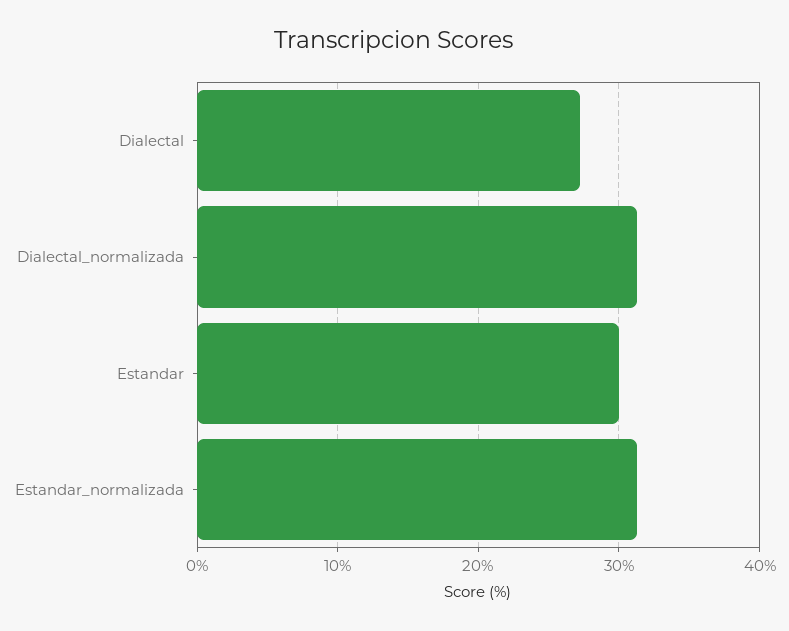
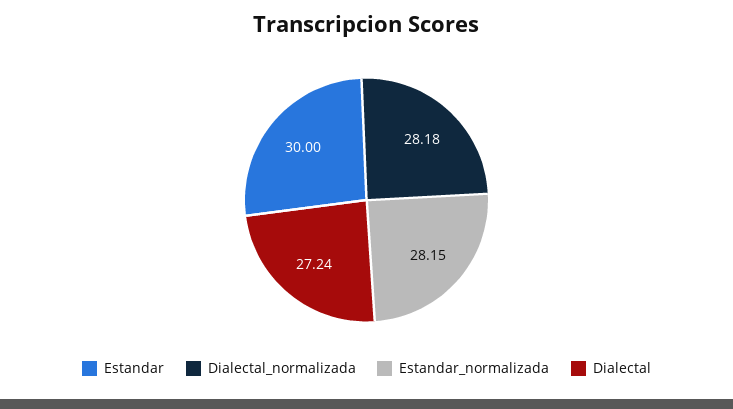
Dialectal_normalizada: 31 -> 28.18
Estandar_normalizada: 31 -> 28.15

